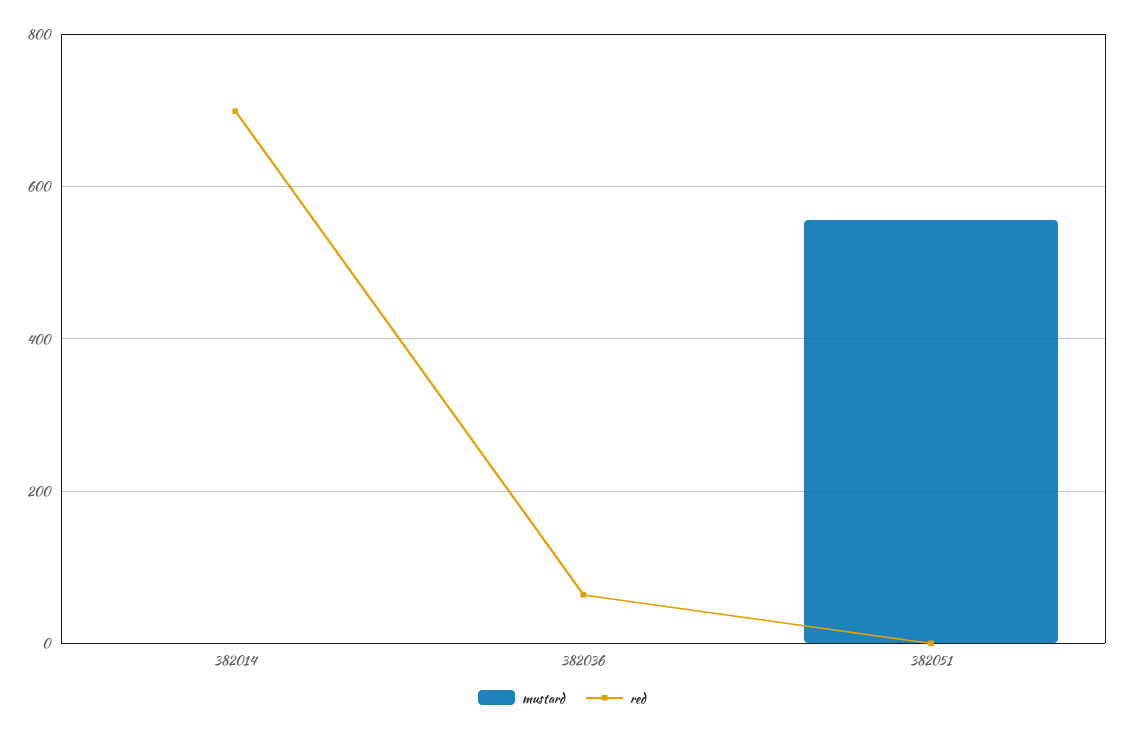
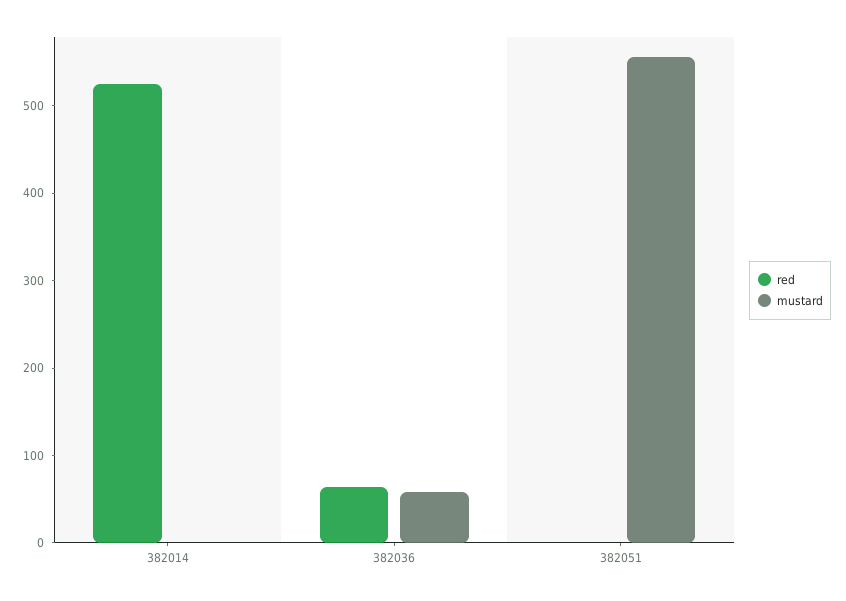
red, 382014: 700 -> 520
mustard, 382036: 0 -> 60

